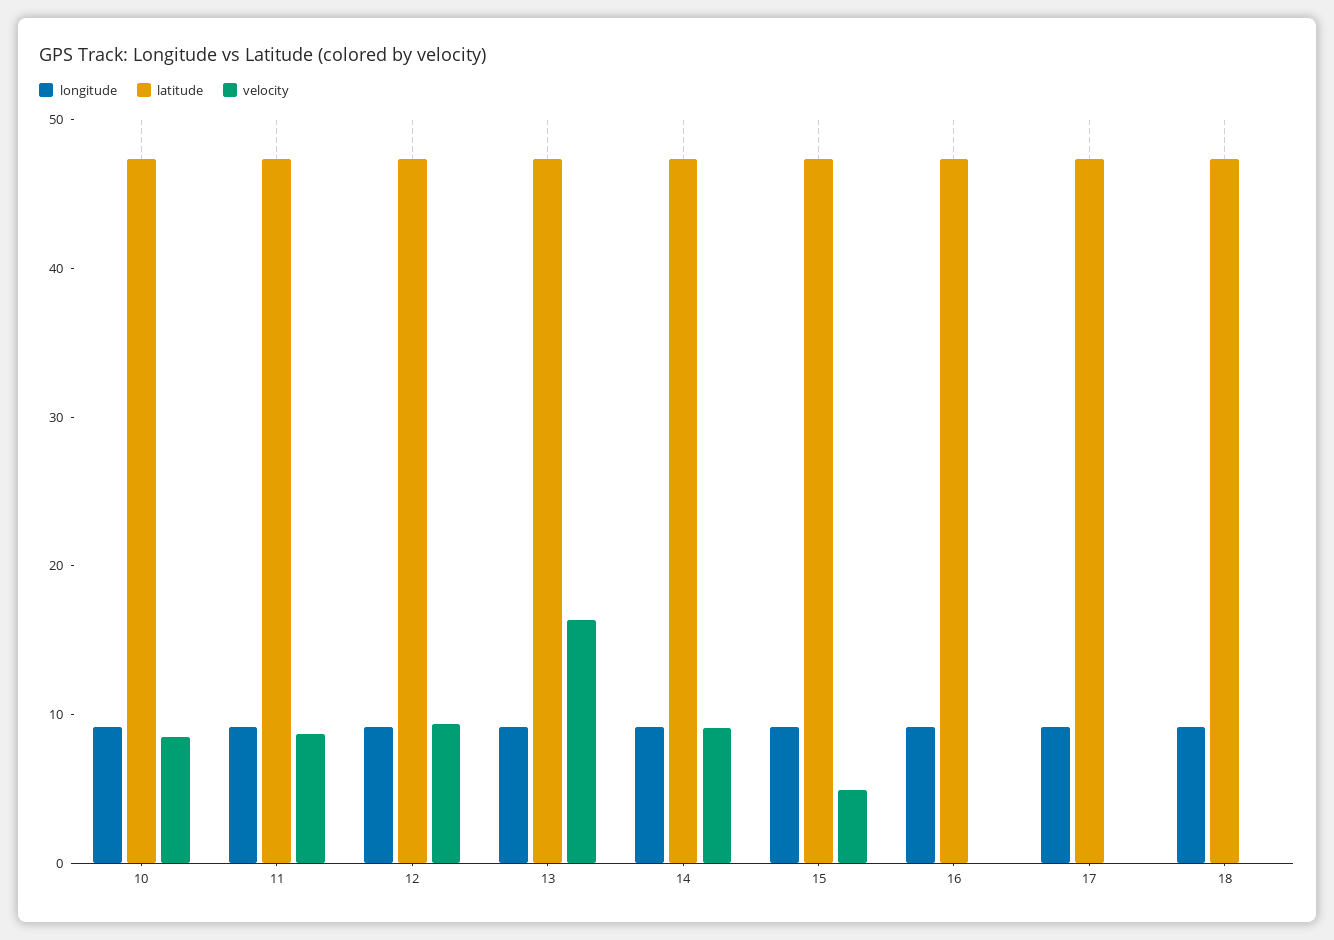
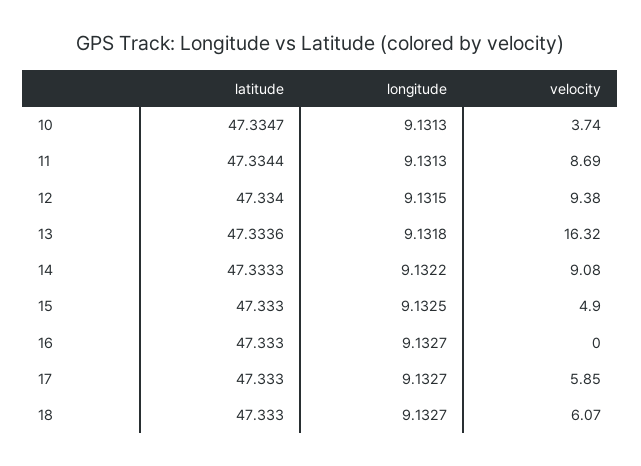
velocity, 10: 8 -> 3.74
velocity, 17: 0 -> 5.85
velocity, 18: 0 -> 6.07

